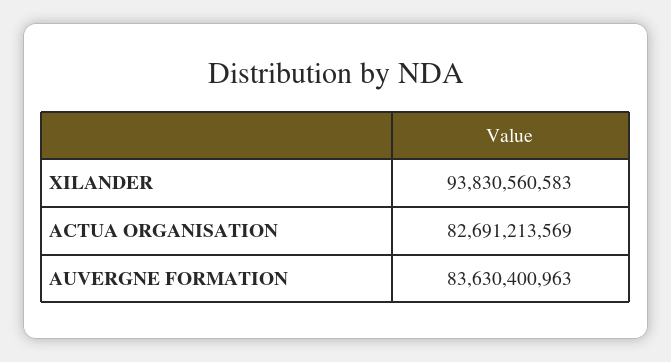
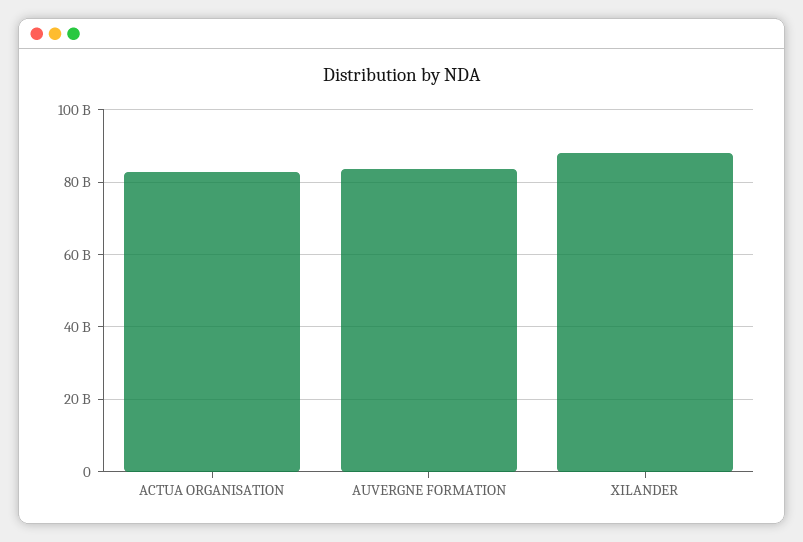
XILANDER: 93830560583 -> 88000000000

